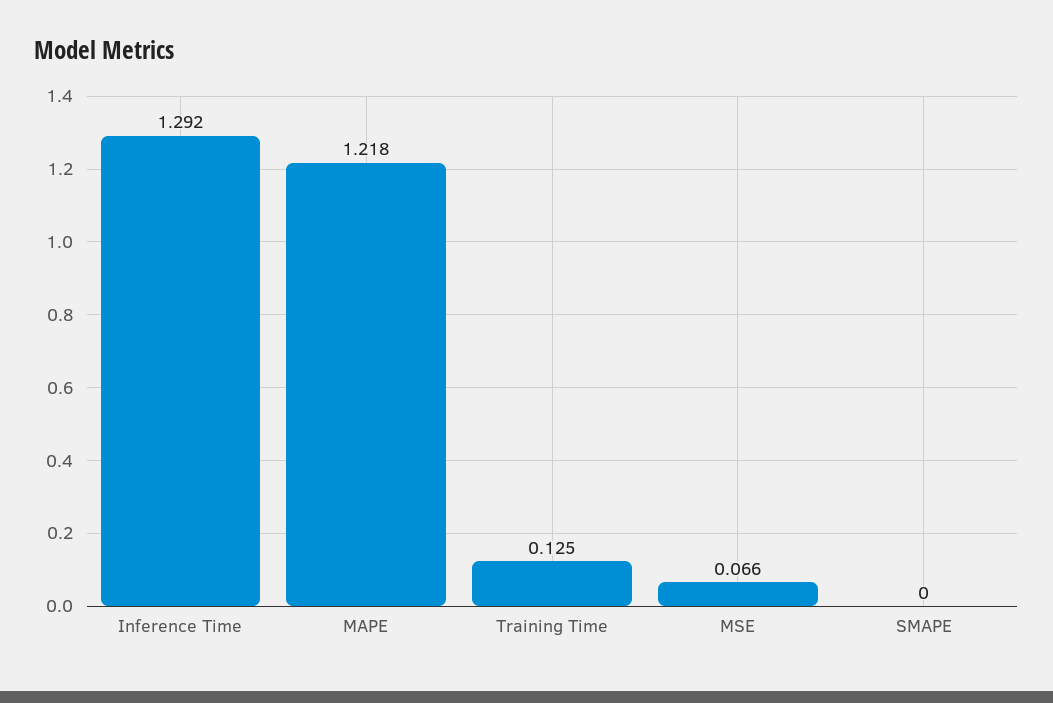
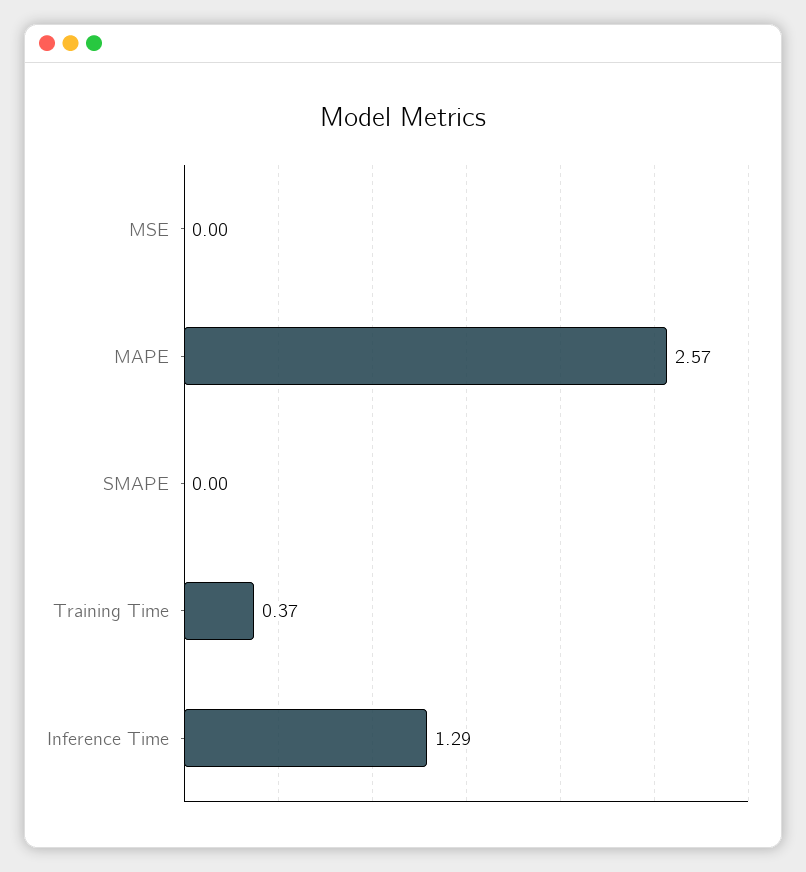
MAPE: 1.218 -> 2.57
Training Time: 0.125 -> 0.37
MSE: 0.066 -> 0

